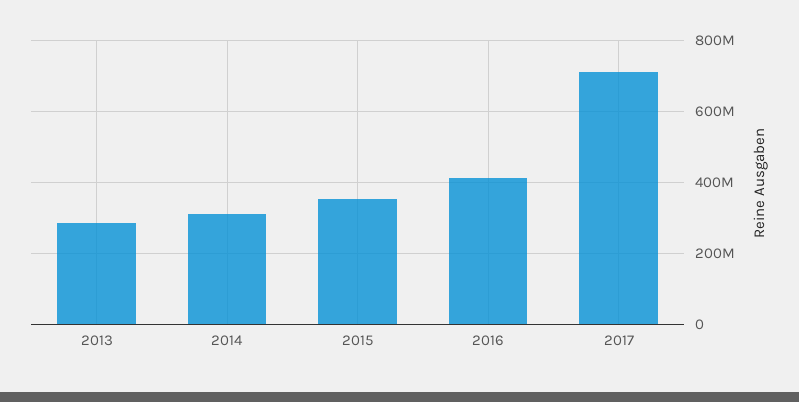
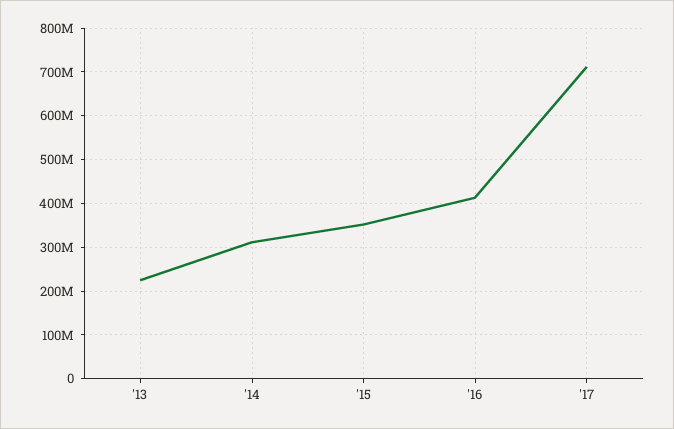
2013: 280000000 -> 220000000

